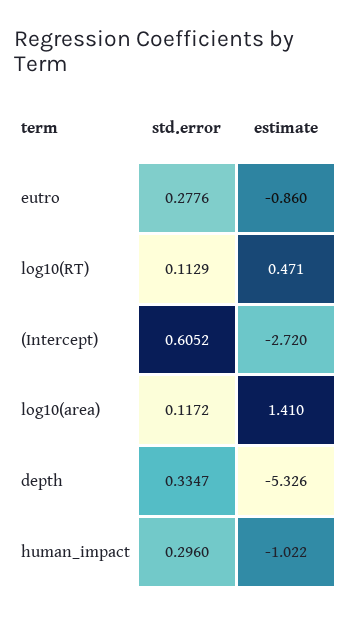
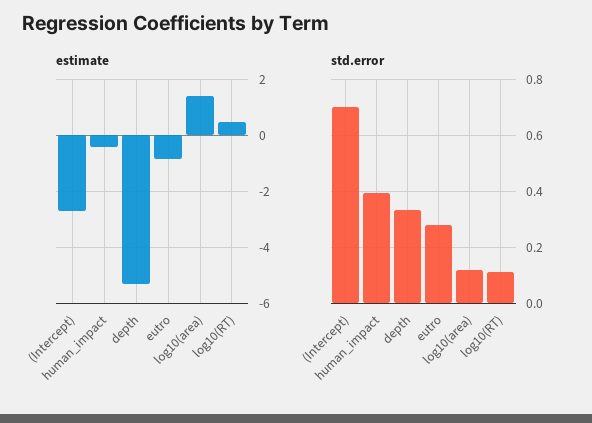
std.error, (Intercept): 0.6052 -> 0.7
std.error, human_impact: 0.296 -> 0.4
estimate, human_impact: -1.022 -> -0.5

